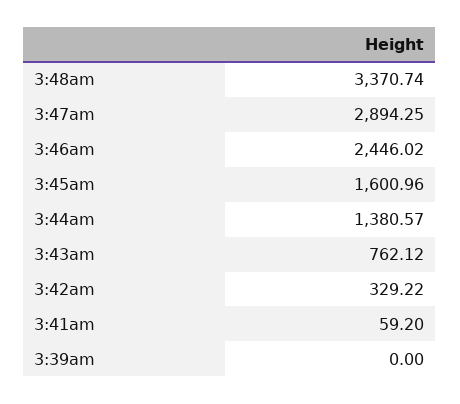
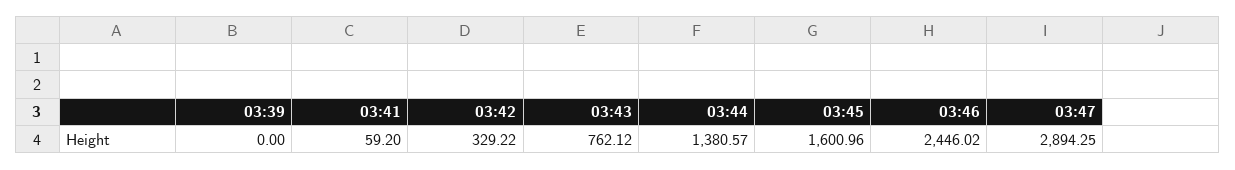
3:48am: 3370.74 -> none

